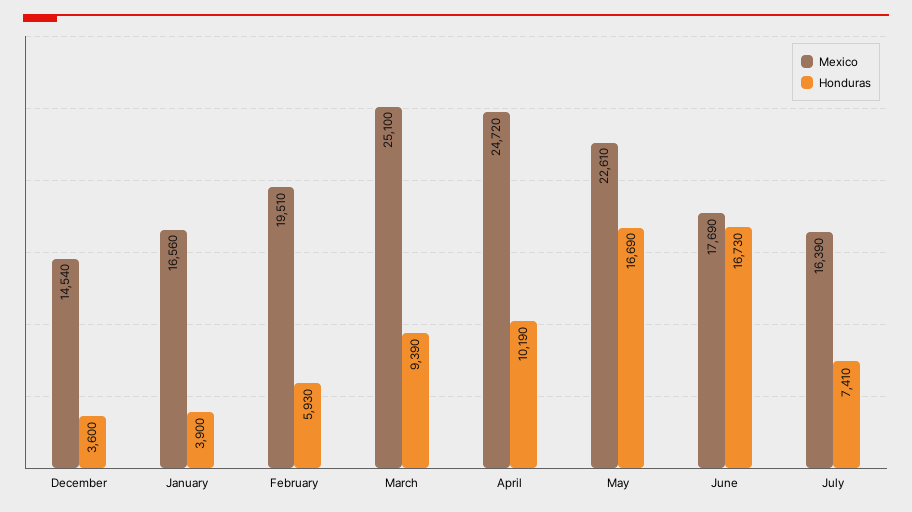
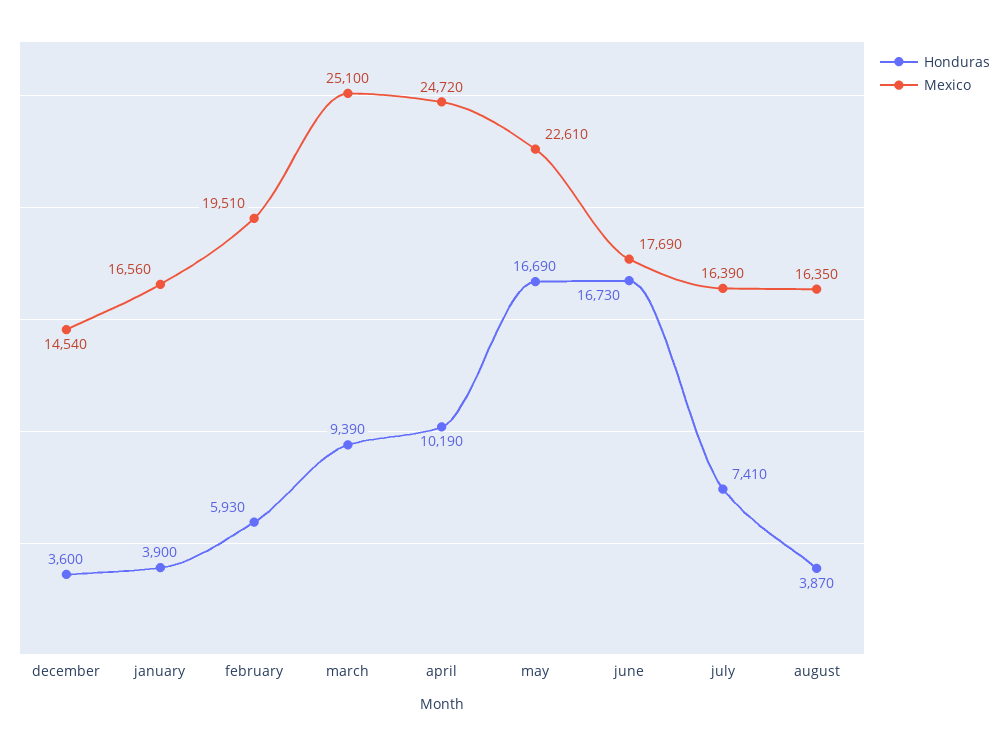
Honduras, august: none -> 3870
Mexico, august: none -> 16350

